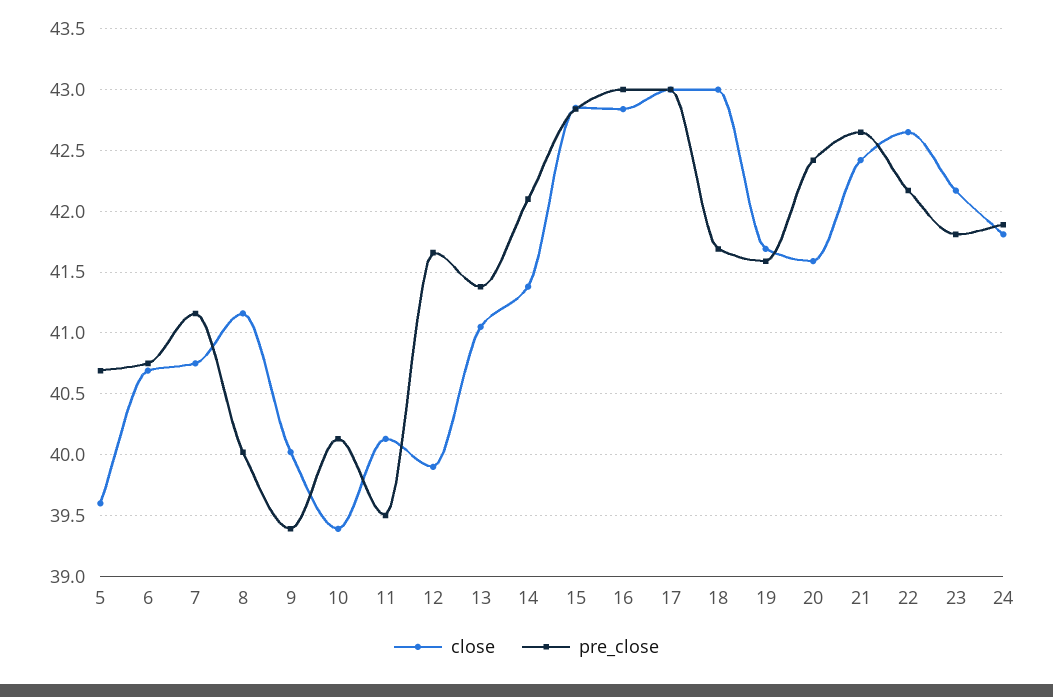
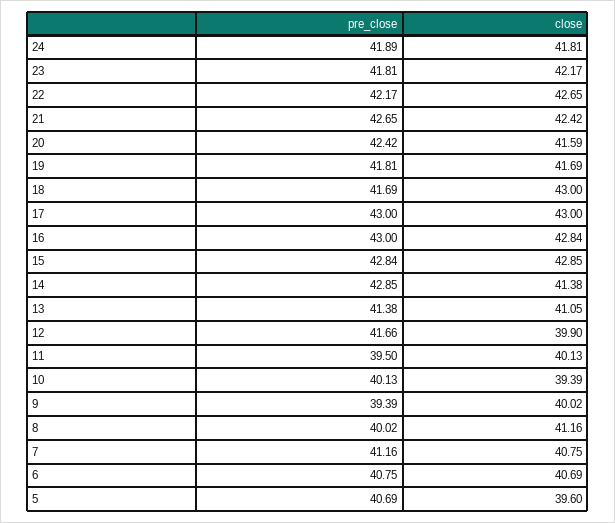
pre_close, 14: 42.1 -> 42.85
pre_close, 19: 41.6 -> 41.81

